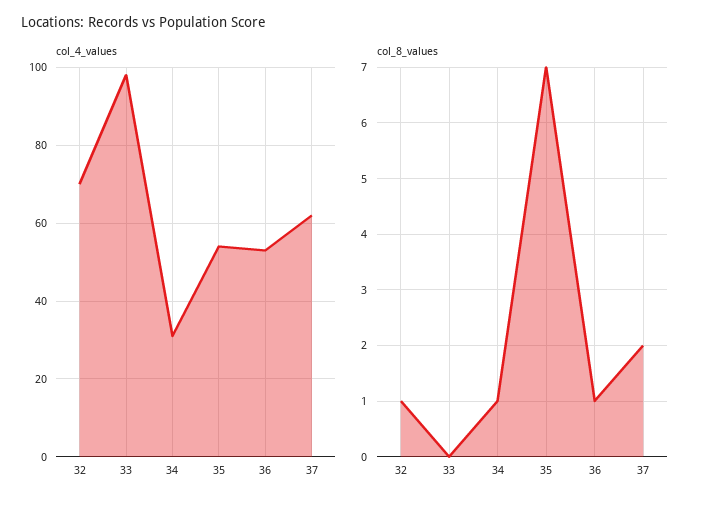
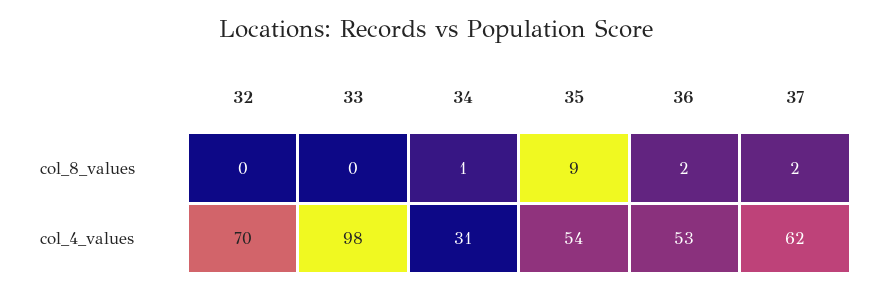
col_8_values, 32: 1 -> 0
col_8_values, 35: 7 -> 9
col_8_values, 36: 1 -> 2

